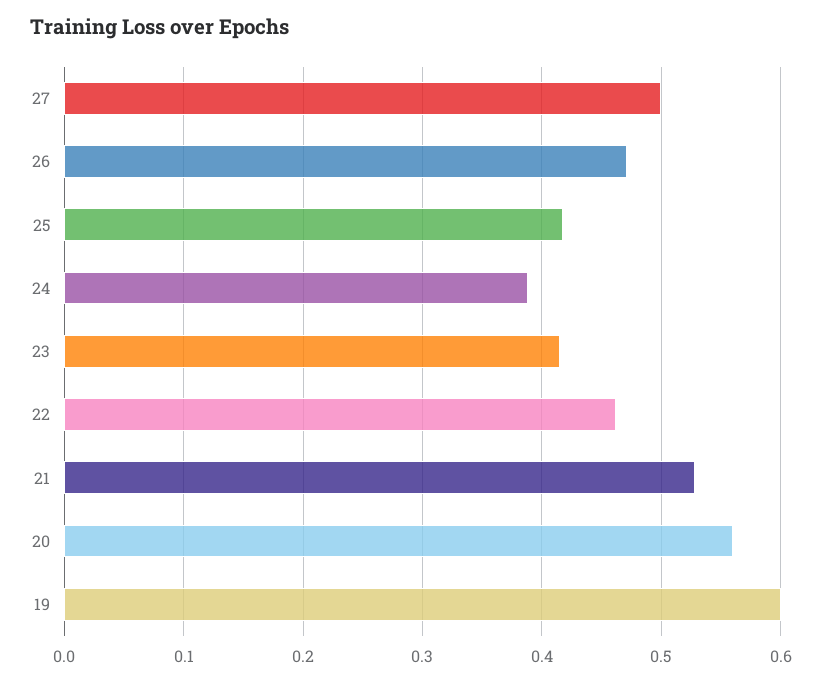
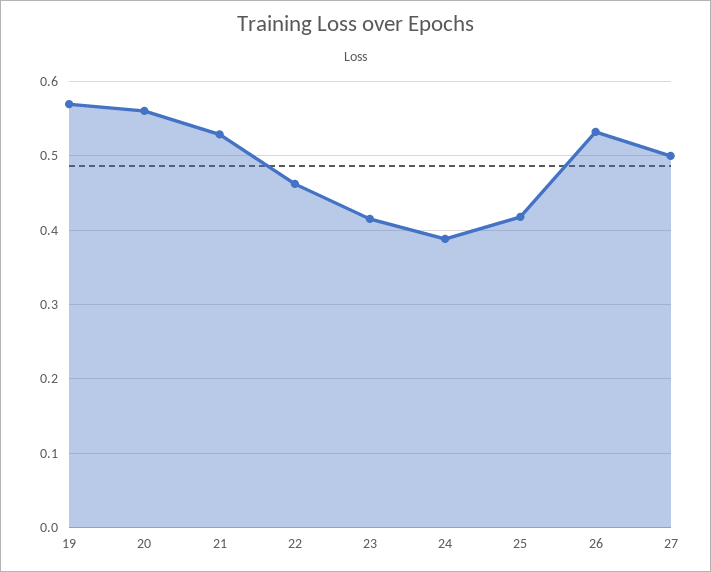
26: 0.47 -> 0.53
19: 0.6 -> 0.57

